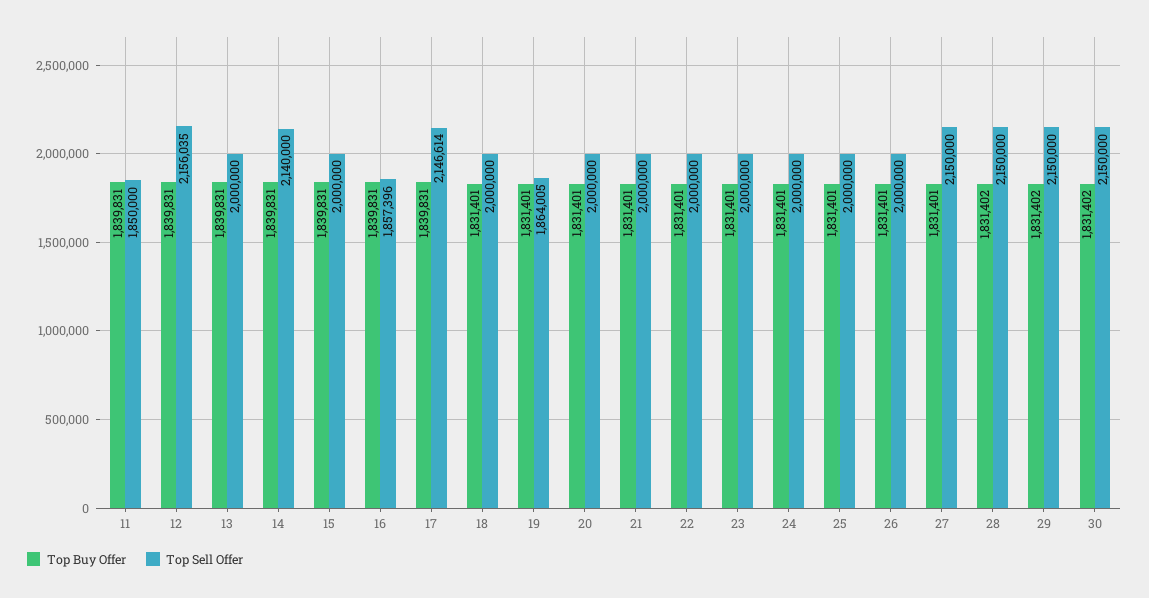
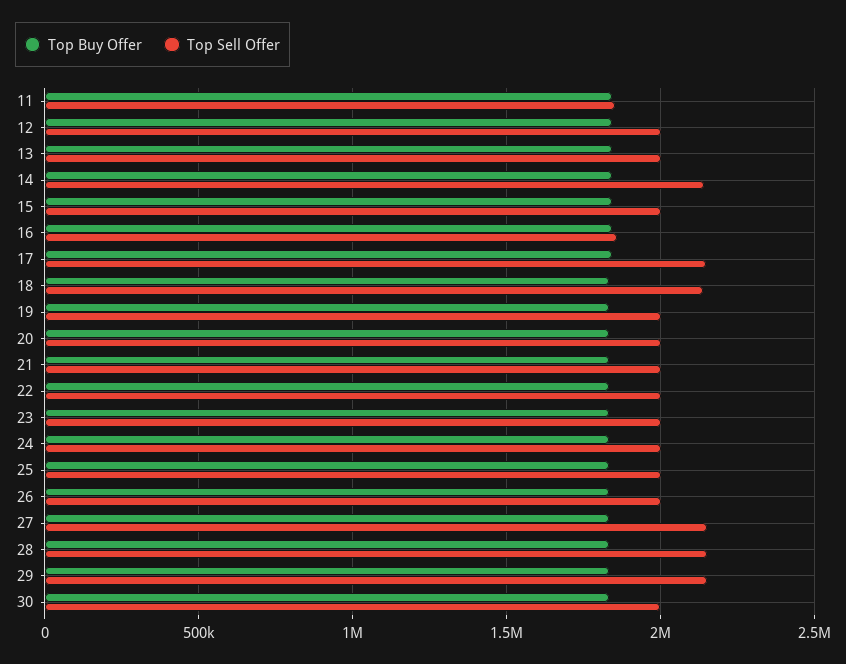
Top Sell Offer, 12: 2156035 -> 2000000
Top Sell Offer, 18: 2000000 -> 2150000
Top Sell Offer, 19: 1864005 -> 2000000
Top Sell Offer, 30: 2150000 -> 2000000

